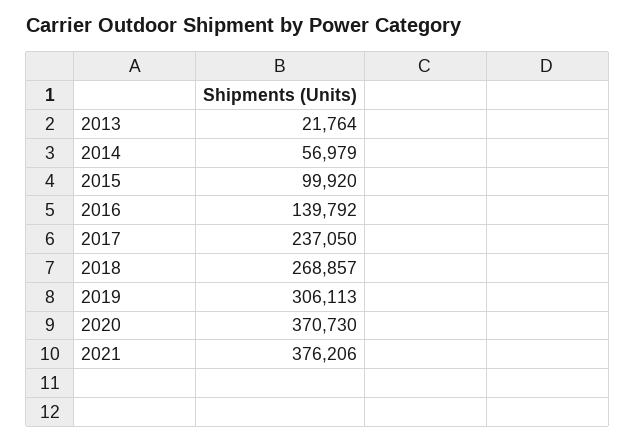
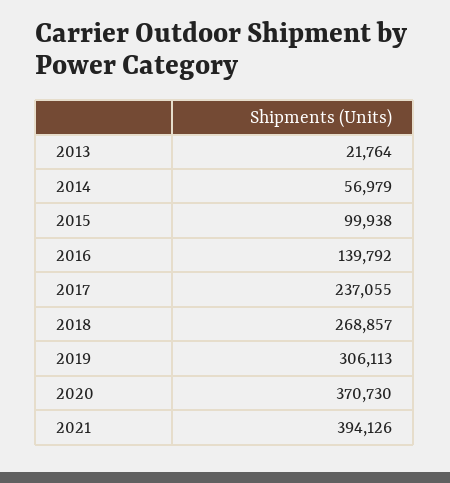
2015: 99920 -> 99938
2017: 237050 -> 237055
2021: 376206 -> 394126

